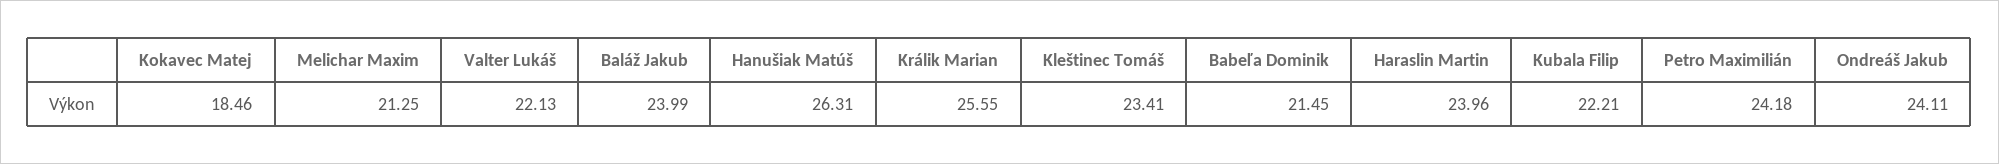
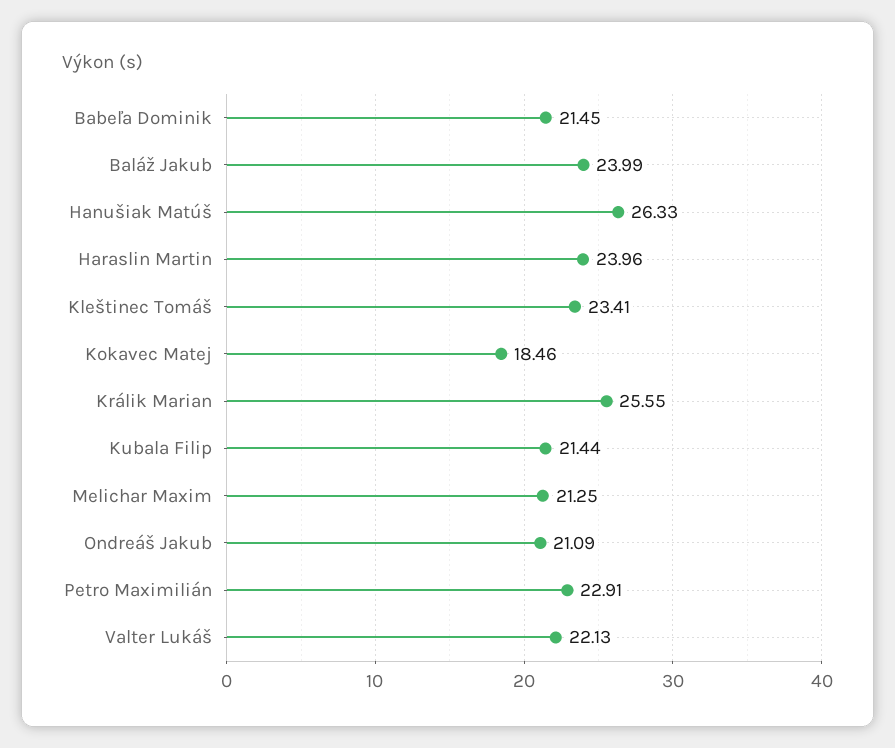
Hanušiak Matúš: 26.31 -> 26.33
Kubala Filip: 22.21 -> 21.44
Petro Maximilián: 24.18 -> 22.91
Ondreáš Jakub: 24.11 -> 21.09

